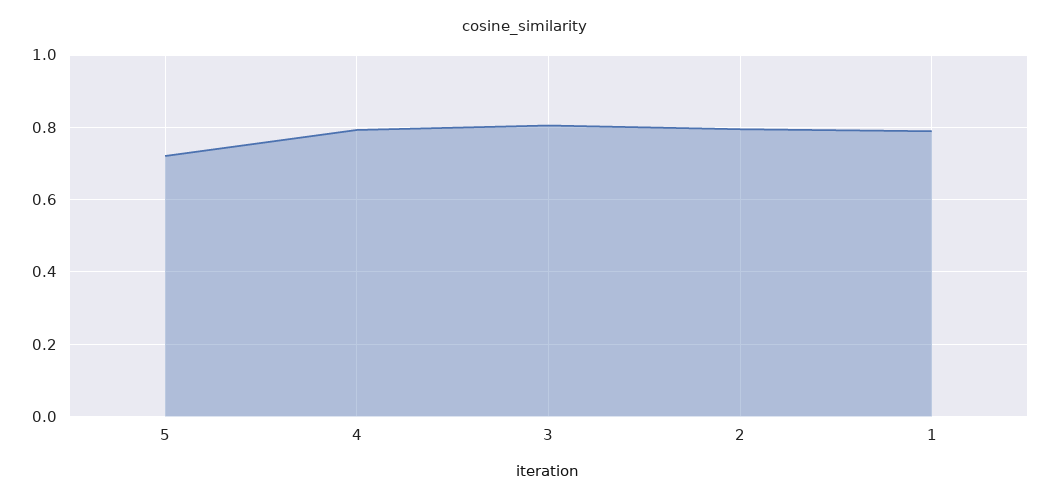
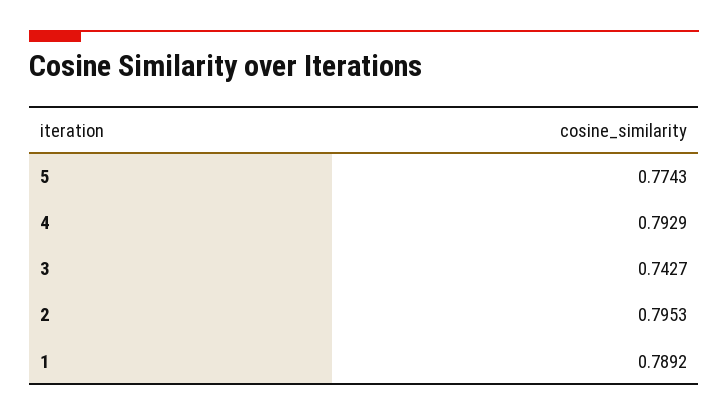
5: 0.72 -> 0.7743
3: 0.8 -> 0.7427

